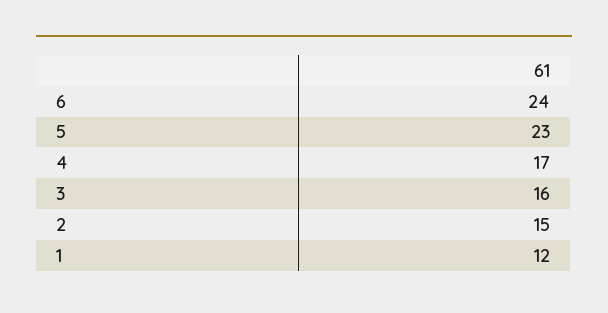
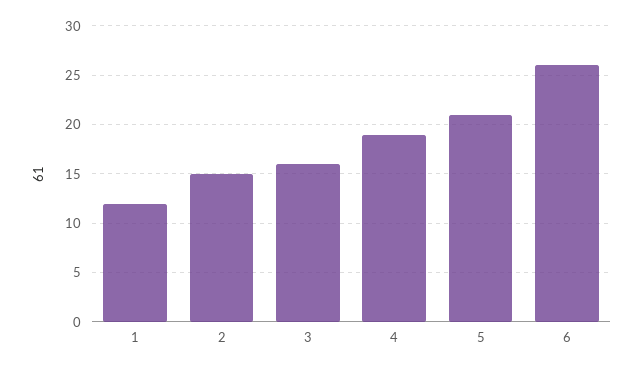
6: 24 -> 26
5: 23 -> 21
4: 17 -> 19

